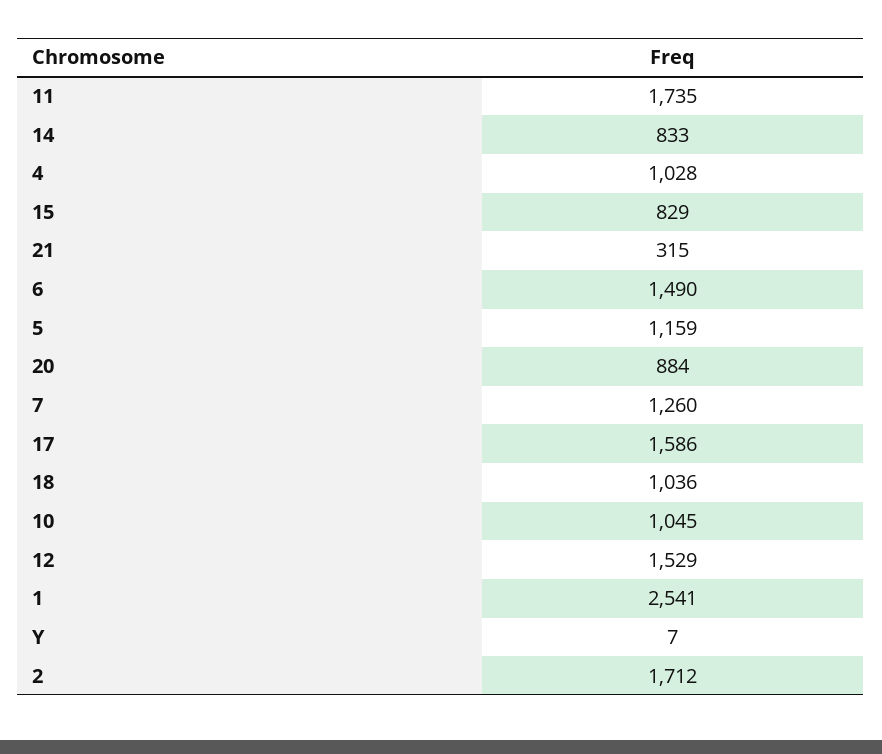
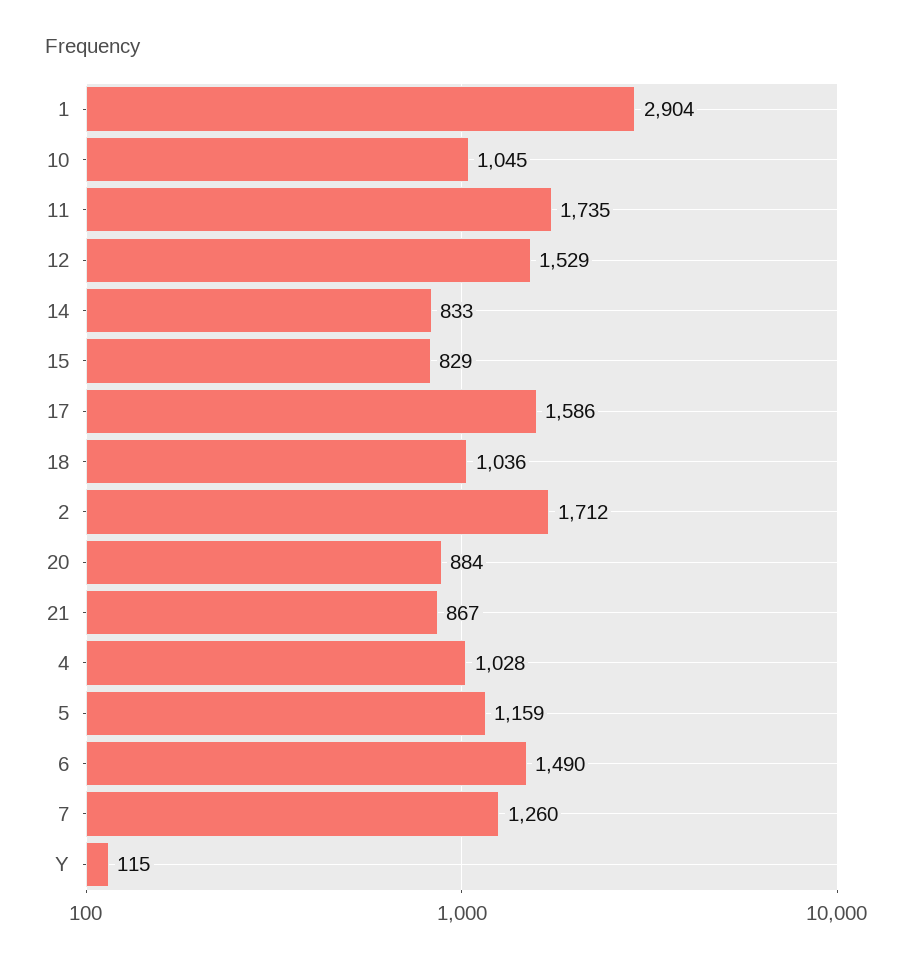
21: 315 -> 867
1: 2541 -> 2904
Y: 7 -> 115

